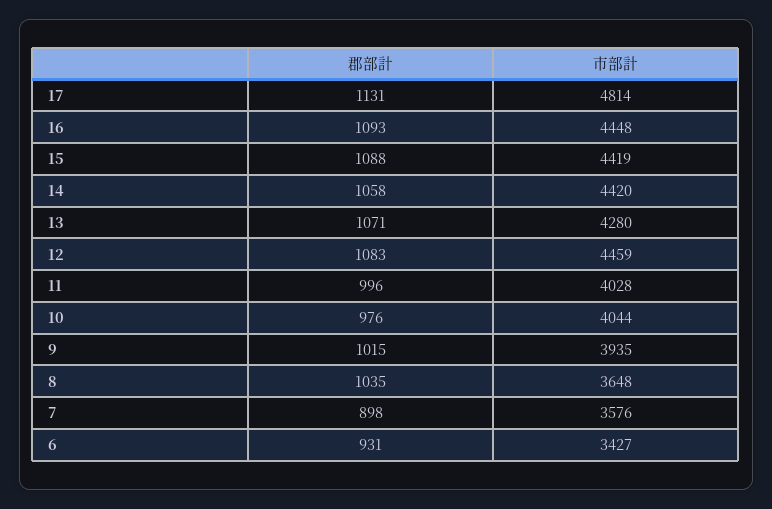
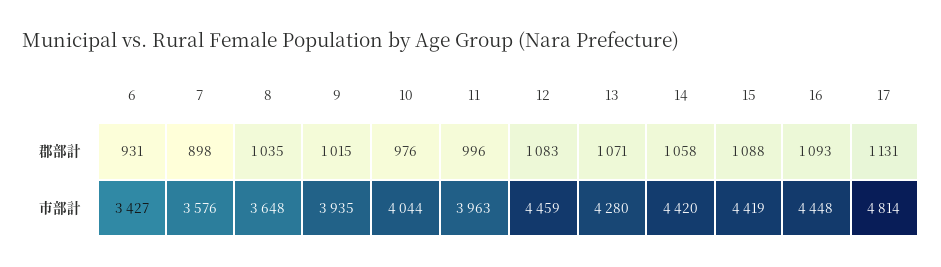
市部計, 11: 4028 -> 3963

